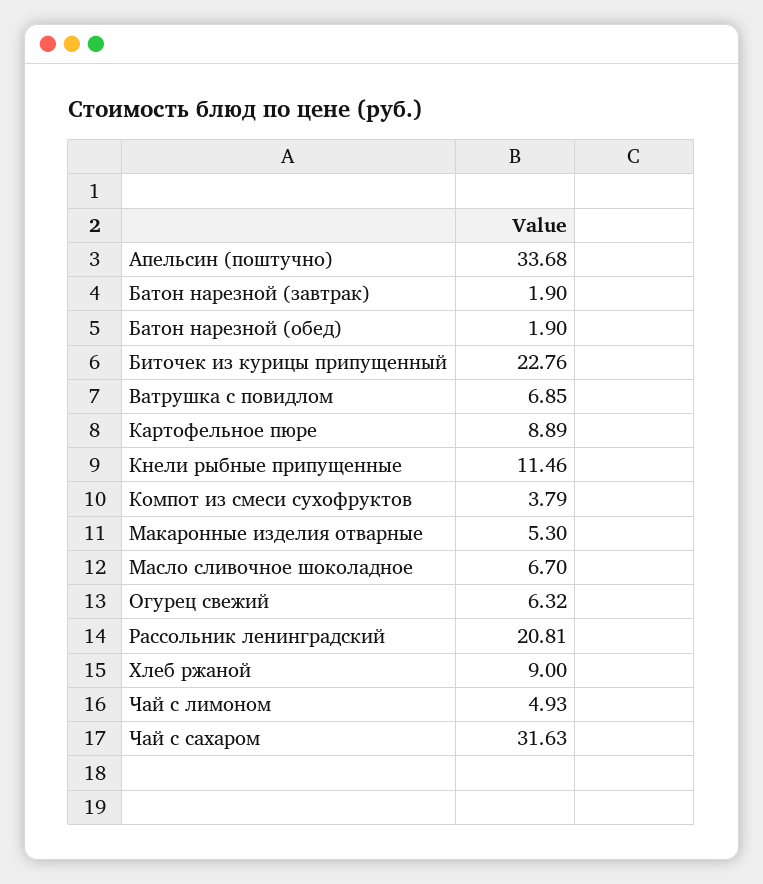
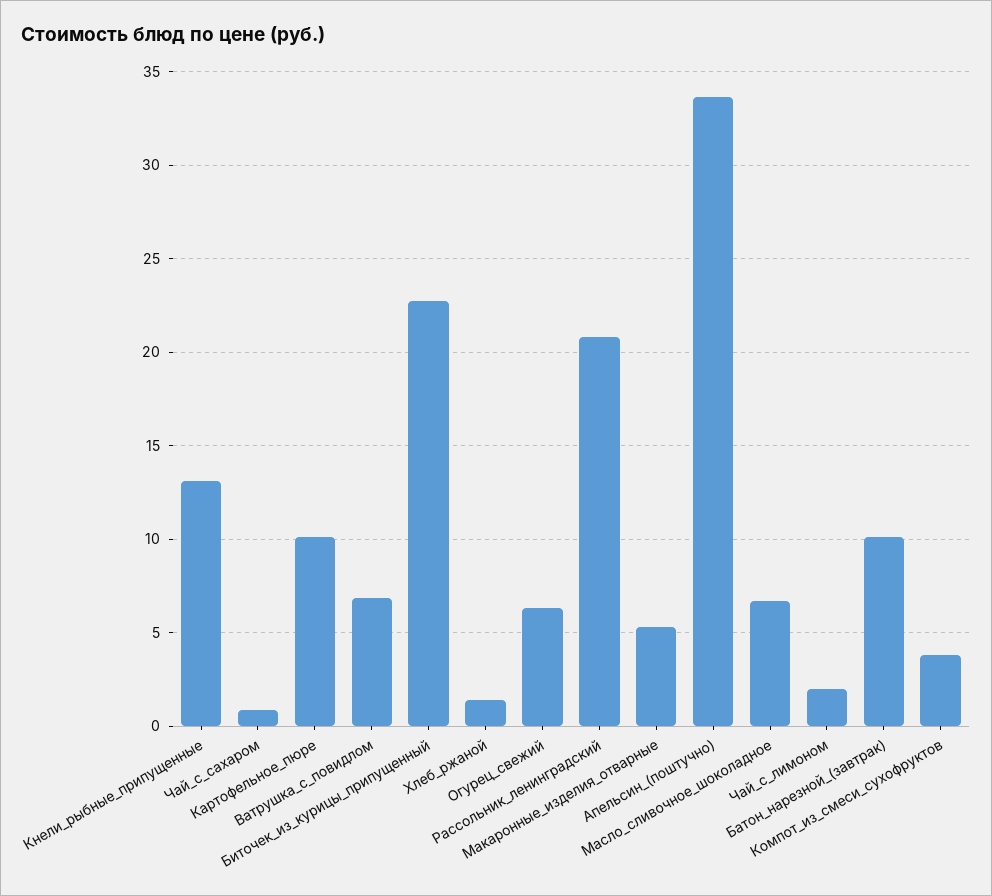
Батон нарезной (завтрак): 1.9 -> 10
Батон нарезной (обед): 1.9 -> none
Картофельное пюре: 8.89 -> 10
Кнели рыбные припущенные: 11.46 -> 13
Хлеб ржаной: 9 -> 1.5
Чай с лимоном: 4.93 -> 2
Чай с сахаром: 31.63 -> 1

